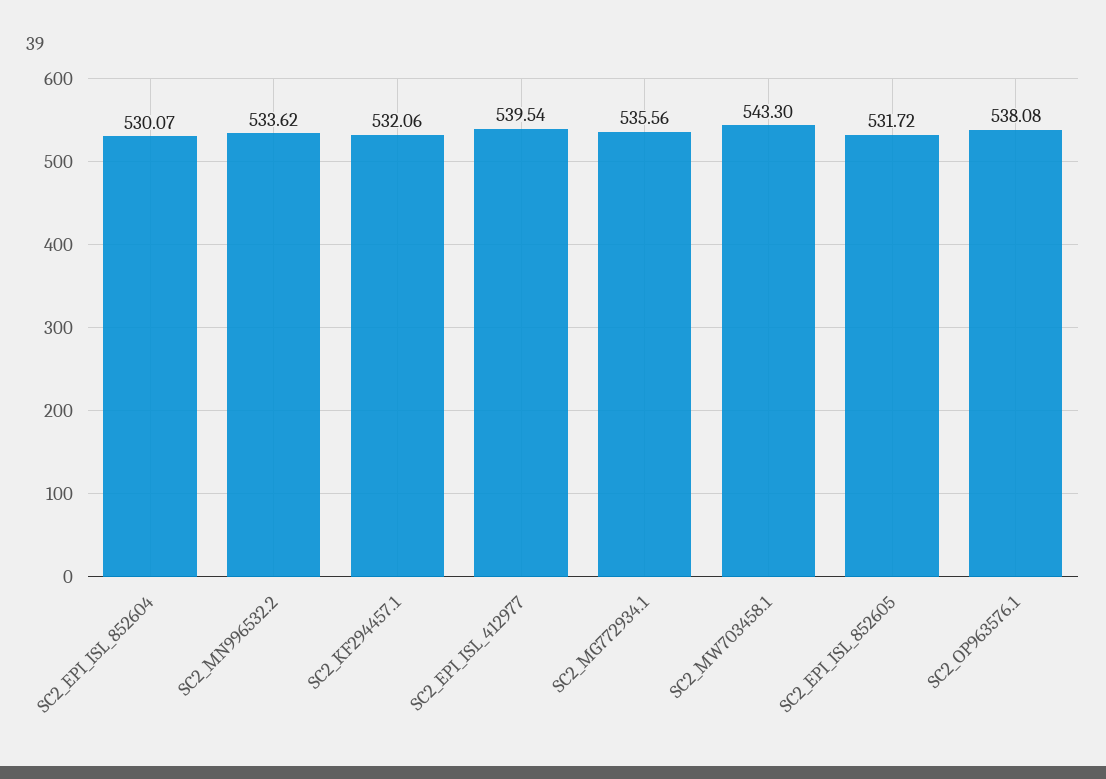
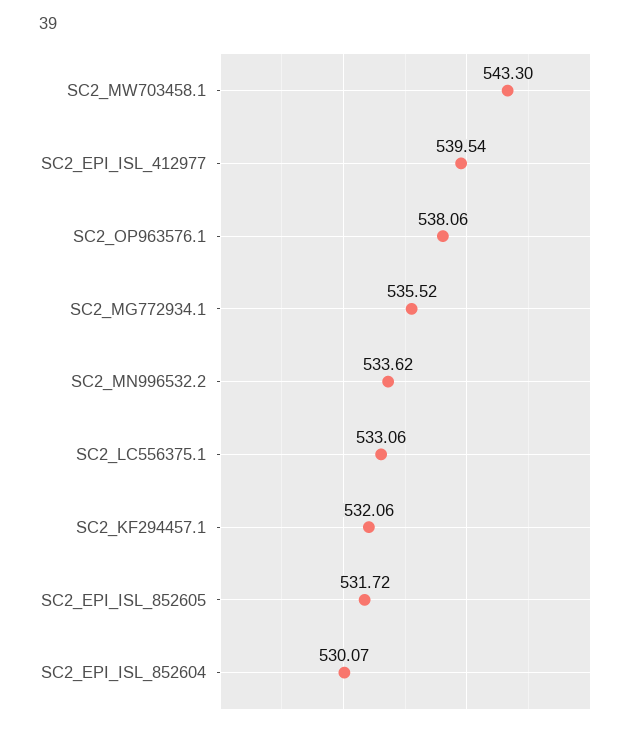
SC2_MG772934.1: 535.56 -> 535.52
SC2_OP963576.1: 538.08 -> 538.06
SC2_LC556375.1: none -> 533.06

